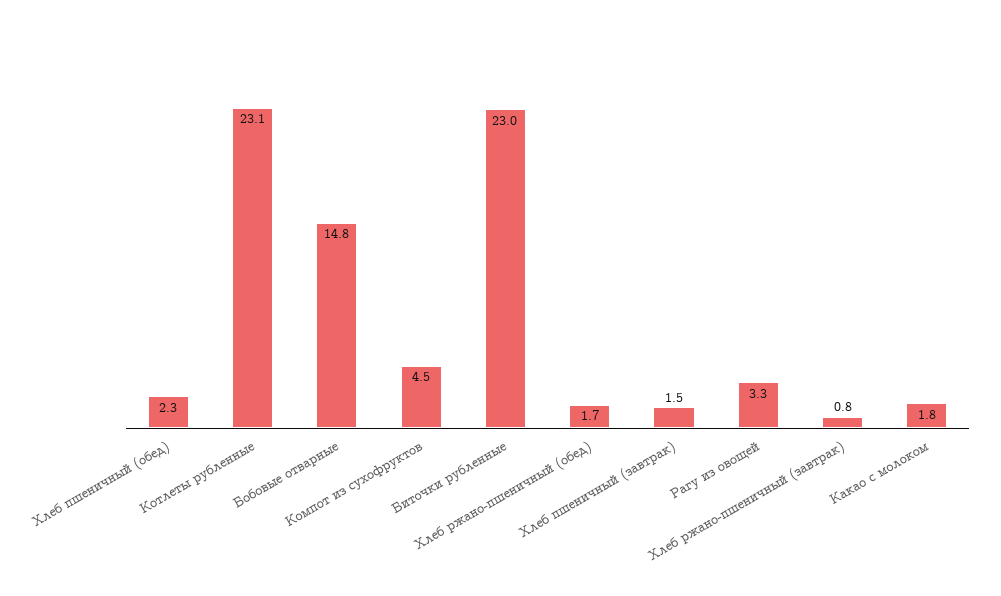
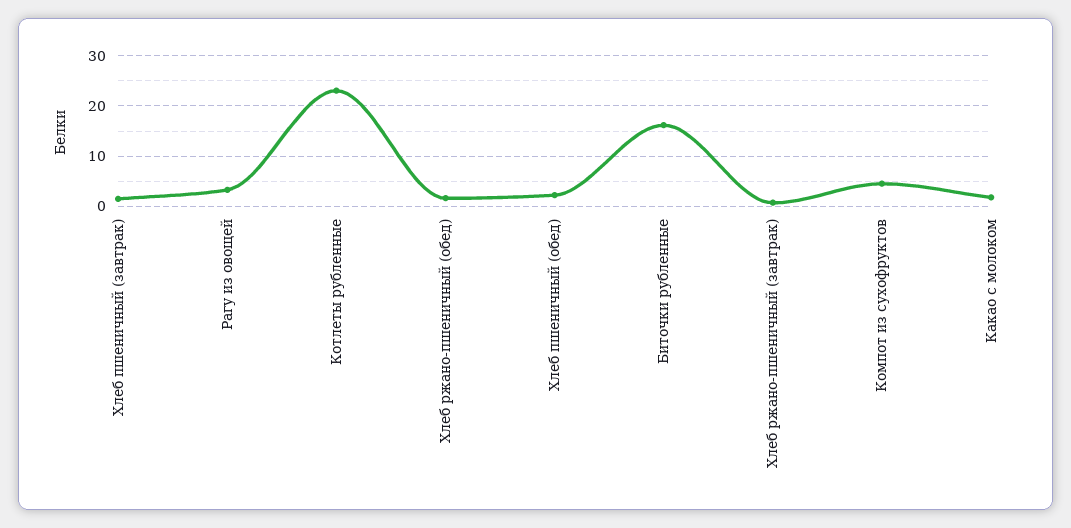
Бобовые отварные: 14.8 -> none
Биточки рубленные: 23 -> 16

